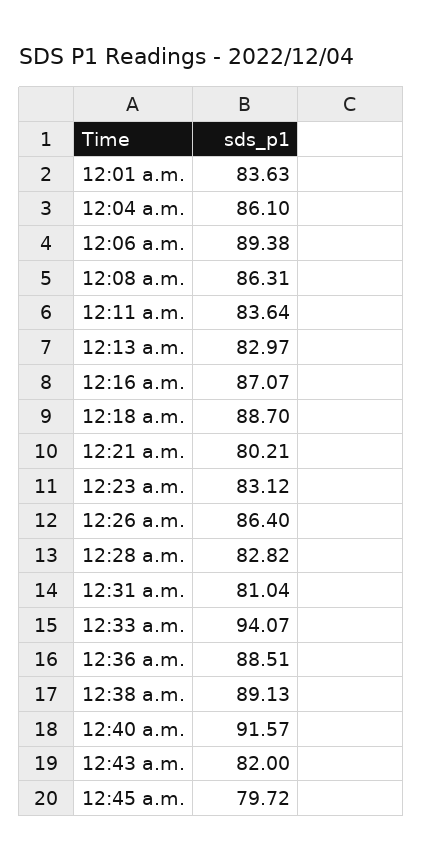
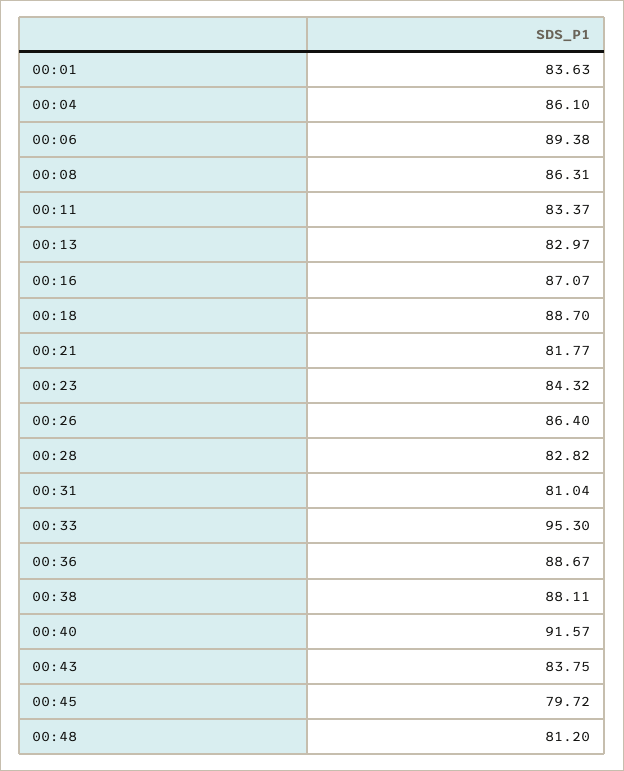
12:11 a.m.: 83.64 -> 83.37
12:21 a.m.: 80.21 -> 81.77
12:23 a.m.: 83.12 -> 84.32
12:33 a.m.: 94.07 -> 95.3
12:36 a.m.: 88.51 -> 88.67
12:38 a.m.: 89.13 -> 88.11
12:43 a.m.: 82 -> 83.75
00:48: none -> 81.2

